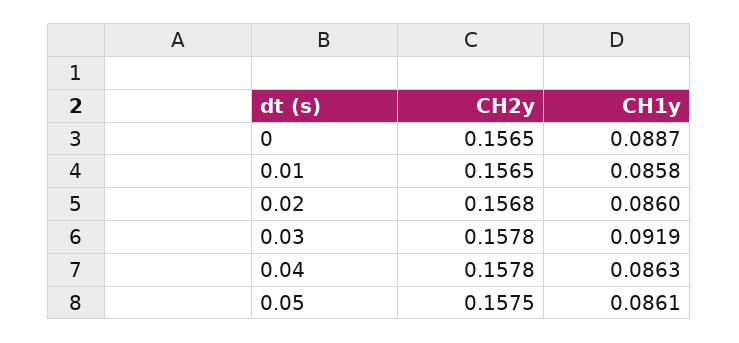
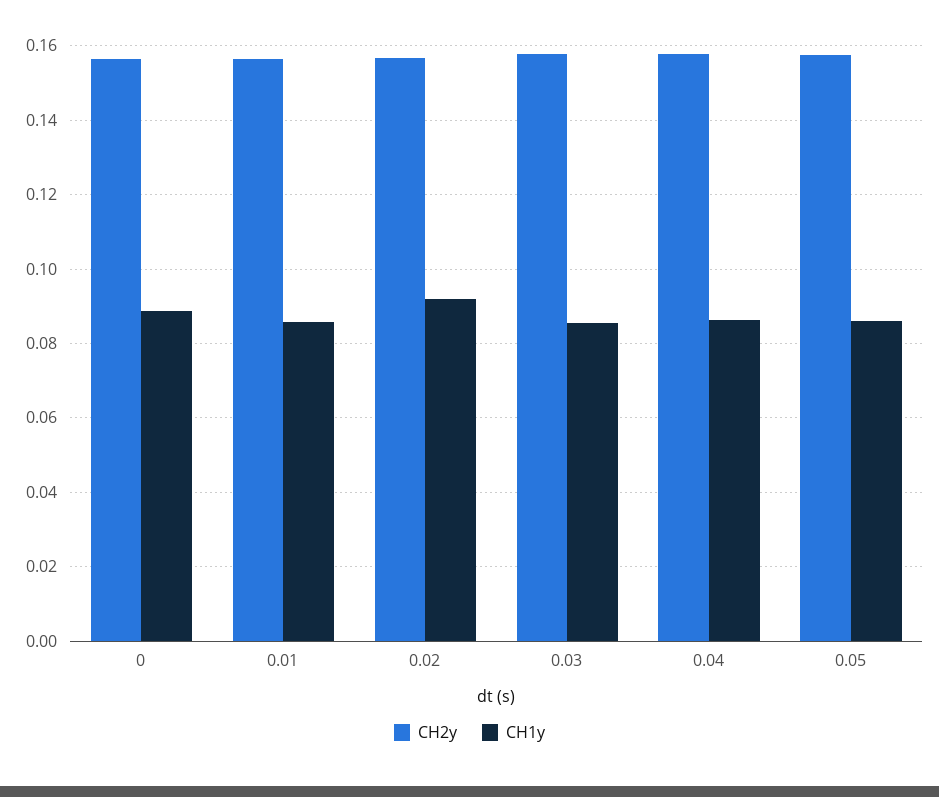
CH1y, 0.02: 0.086 -> 0.092
CH1y, 0.03: 0.0919 -> 0.086

